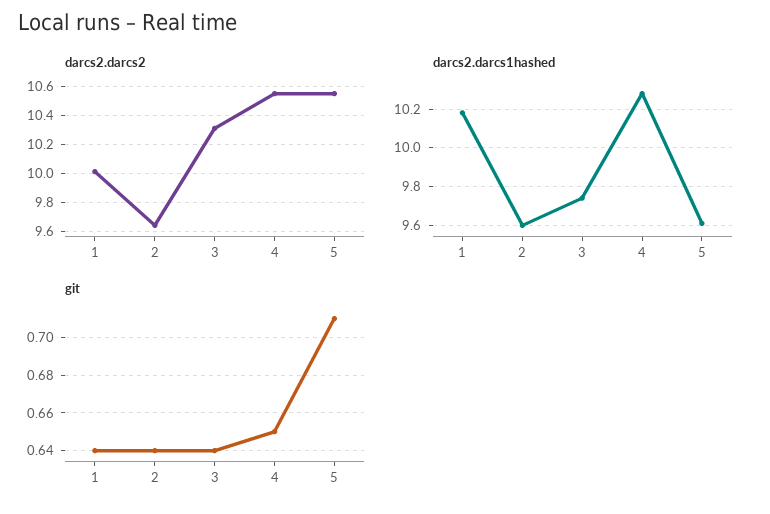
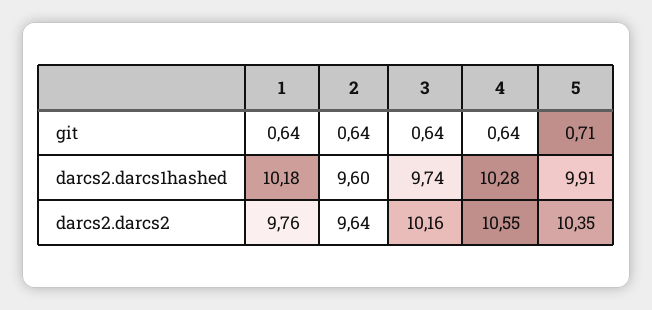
darcs2.darcs2, 1: 10 -> 9.76
darcs2.darcs2, 3: 10.3 -> 10.16
darcs2.darcs2, 5: 10.55 -> 10.35
darcs2.darcs1hashed, 5: 9.6 -> 9.91
git, 4: 0.65 -> 0.64

